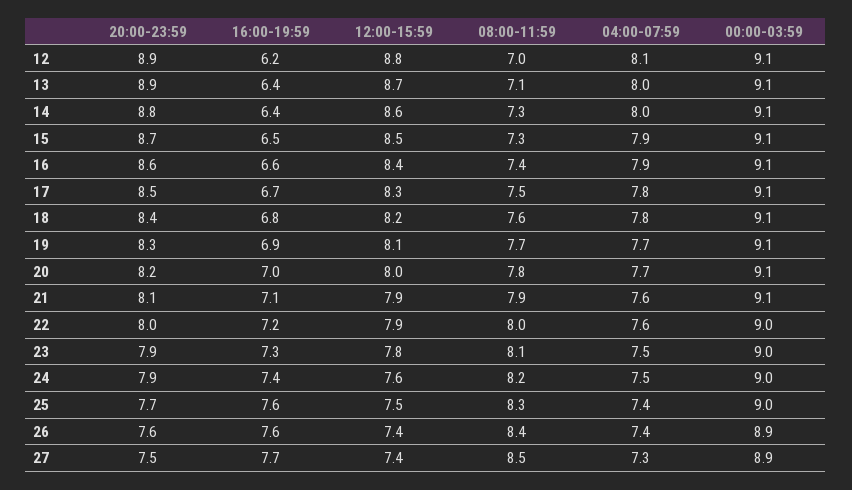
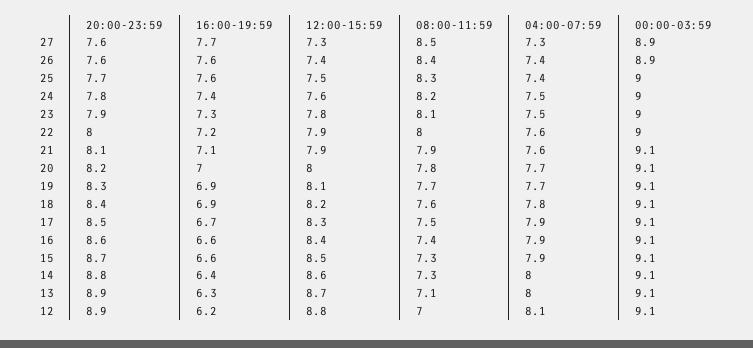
16:00-19:59, 13: 6.4 -> 6.3
16:00-19:59, 15: 6.5 -> 6.6
04:00-07:59, 17: 7.8 -> 7.9
16:00-19:59, 18: 6.8 -> 6.9
20:00-23:59, 24: 7.9 -> 7.8
20:00-23:59, 27: 7.5 -> 7.6
12:00-15:59, 27: 7.4 -> 7.3

